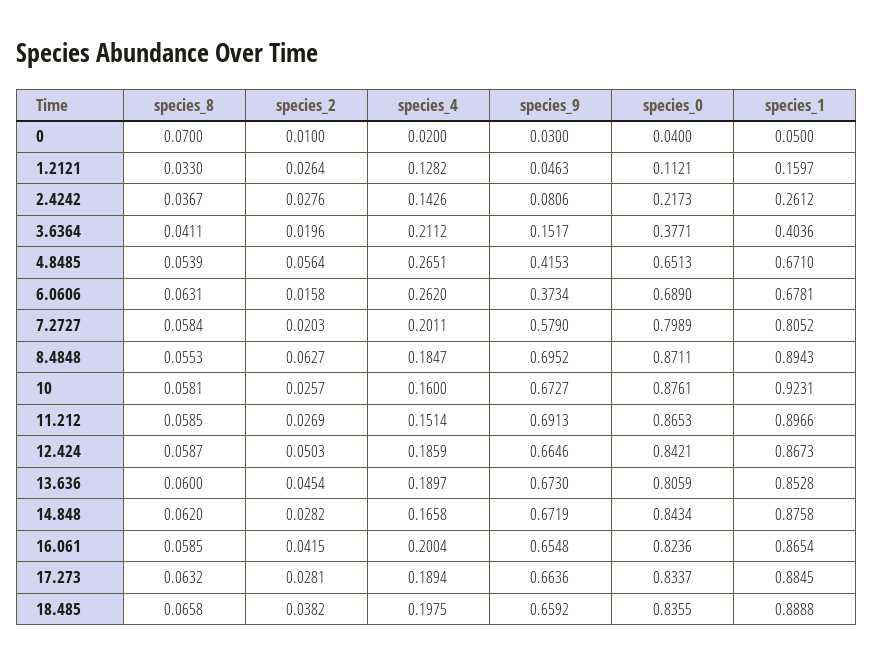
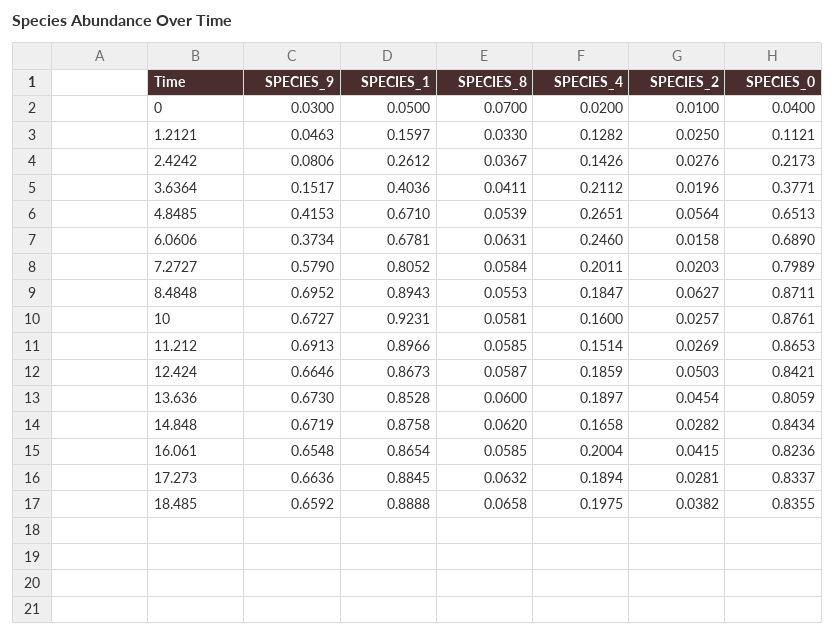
species_2, 1.2121: 0.0264 -> 0.025
species_4, 6.0606: 0.262 -> 0.246

